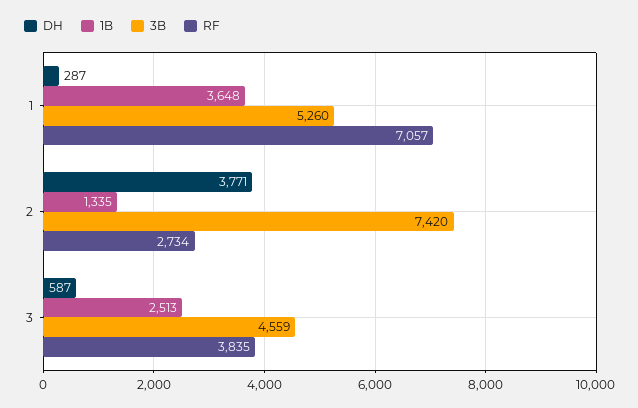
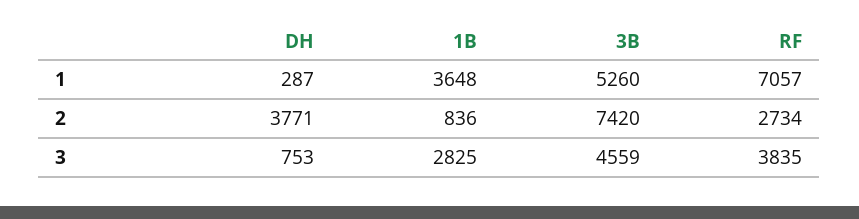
1B, 2: 1335 -> 836
DH, 3: 587 -> 753
1B, 3: 2513 -> 2825

